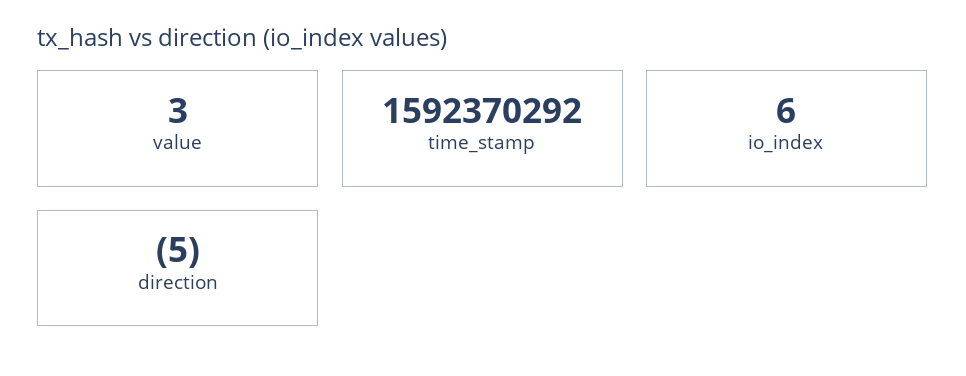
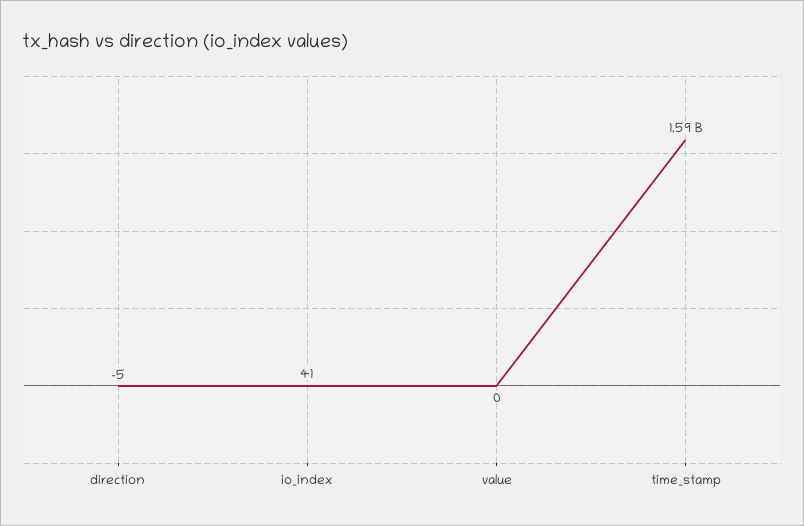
value: 3 -> 0
io_index: 6 -> 41

